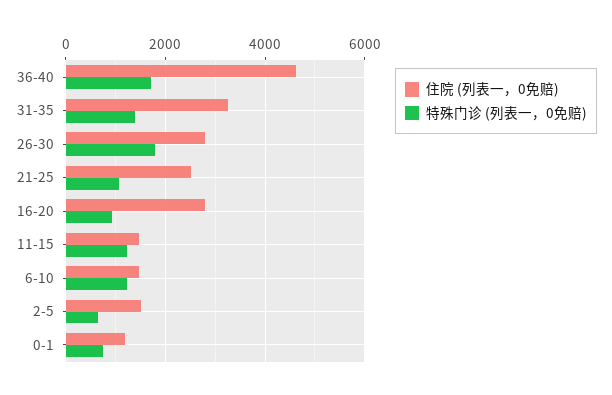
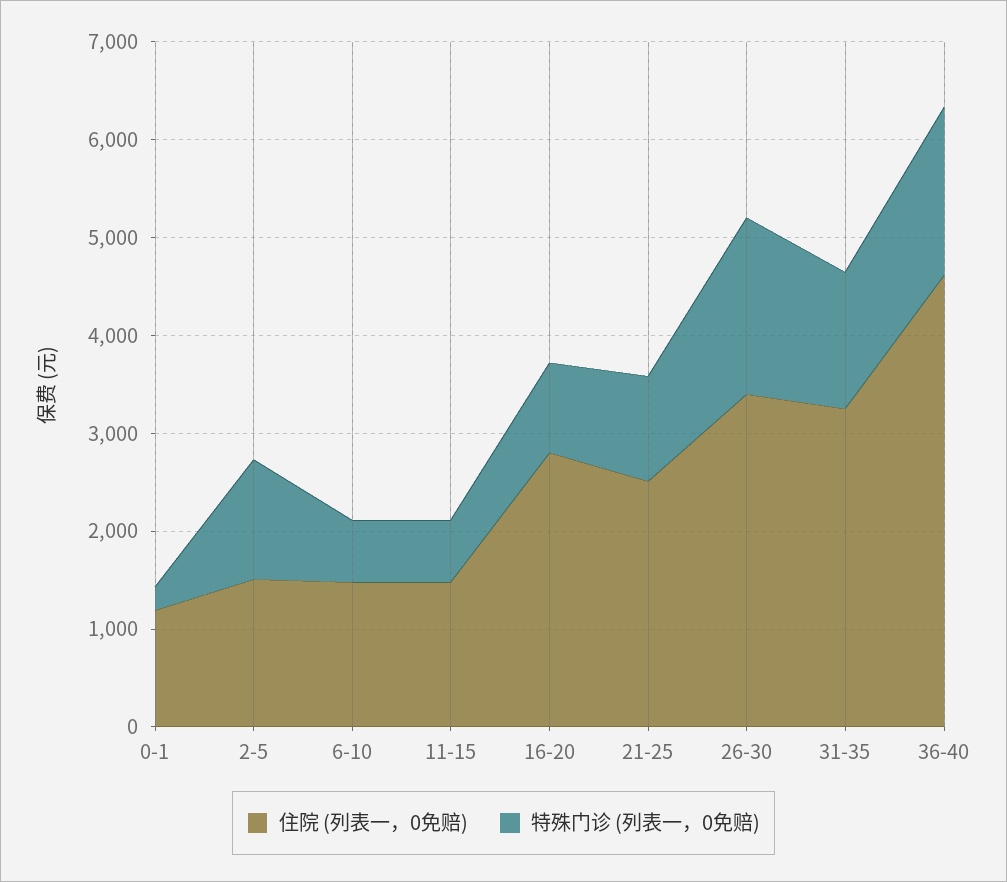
住院 (列表一，0免赔), 26-30: 2800 -> 3400
特殊门诊 (列表一，0免赔), 11-15: 1200 -> 600
特殊门诊 (列表一，0免赔), 6-10: 1200 -> 600
特殊门诊 (列表一，0免赔), 2-5: 600 -> 1200
特殊门诊 (列表一，0免赔), 0-1: 800 -> 200

